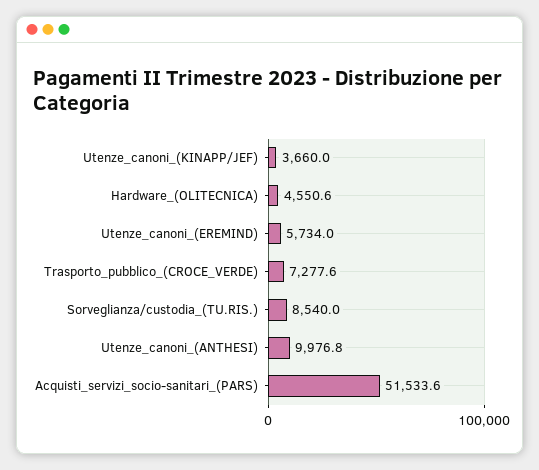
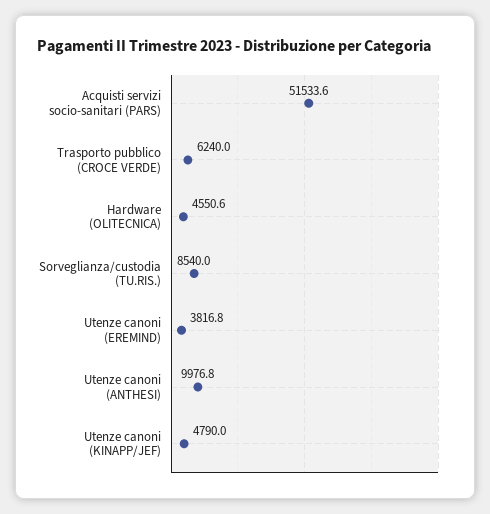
Utenze_canoni_(KINAPP/JEF): 3660 -> 4790
Utenze_canoni_(EREMIND): 5734 -> 3816.8
Trasporto_pubblico_(CROCE_VERDE): 7277.6 -> 6240

